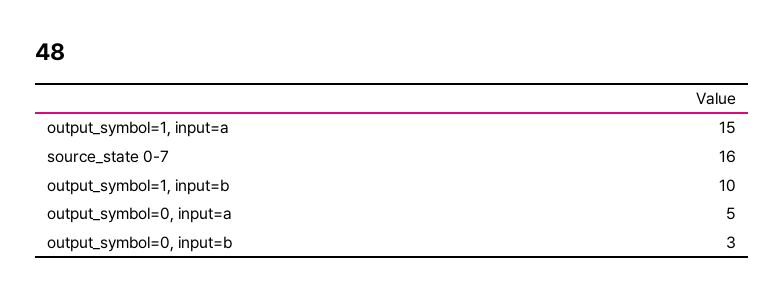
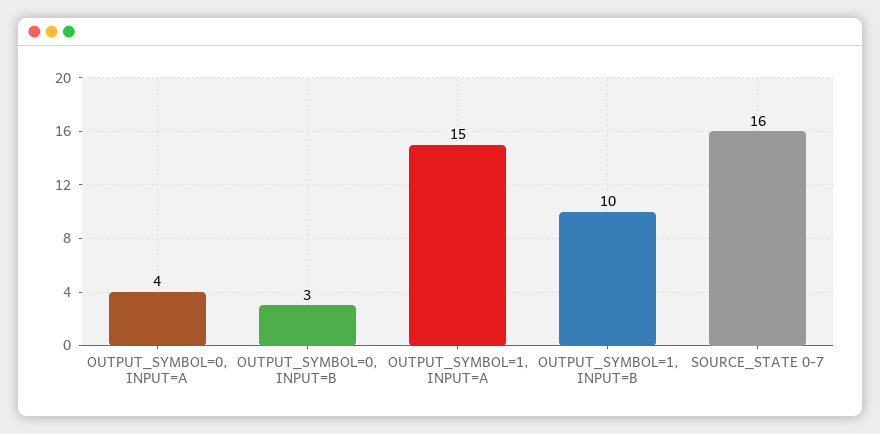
output_symbol=0, input=a: 5 -> 4

